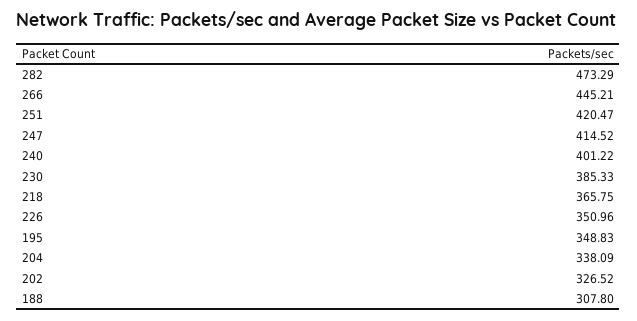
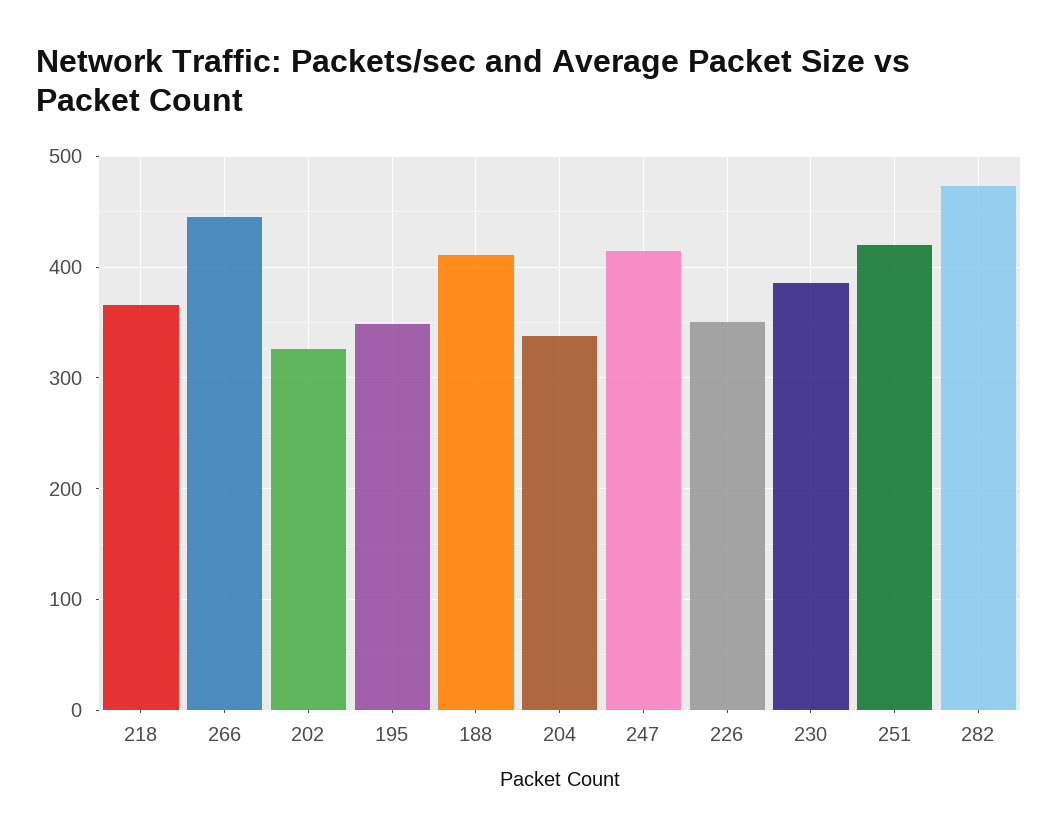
240: 401.22 -> none
188: 307.8 -> 410

